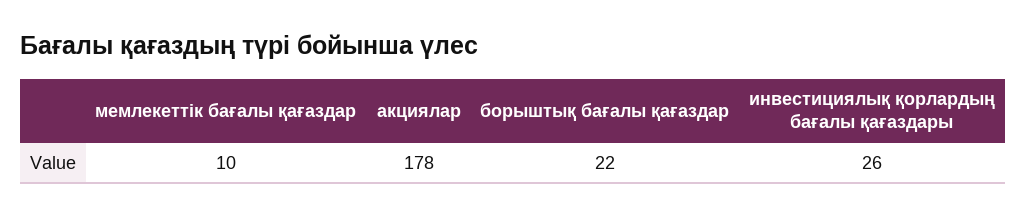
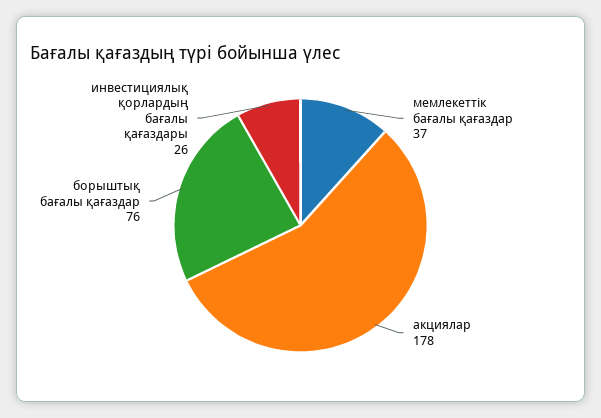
мемлекеттік бағалы қағаздар: 10 -> 37
борыштық бағалы қағаздар: 22 -> 76

